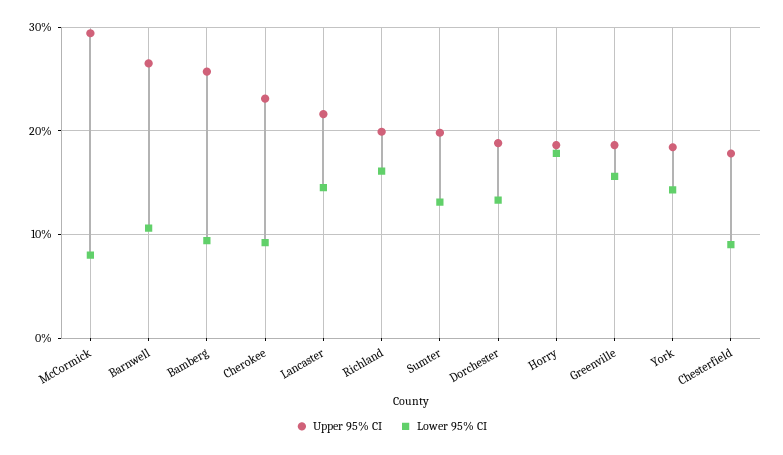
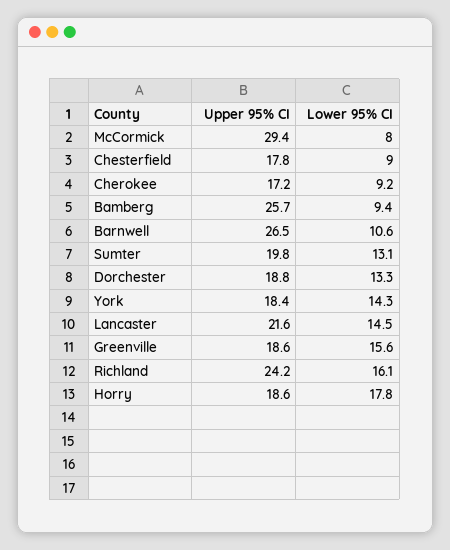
Upper 95% CI, Cherokee: 23 -> 17.2
Upper 95% CI, Richland: 20 -> 24.2

